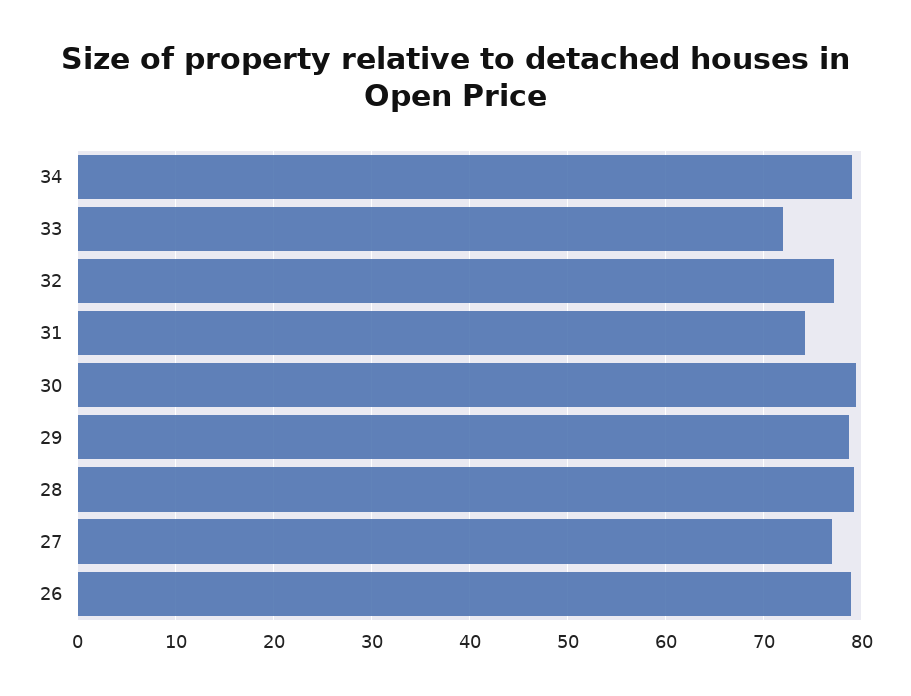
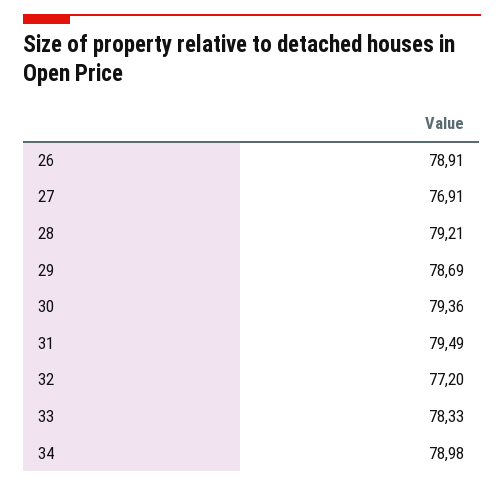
33: 72 -> 78.33
31: 74 -> 79.49

